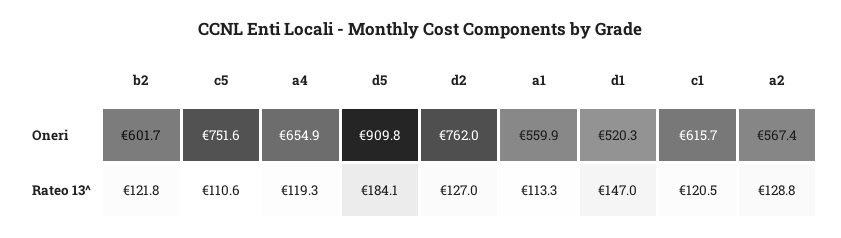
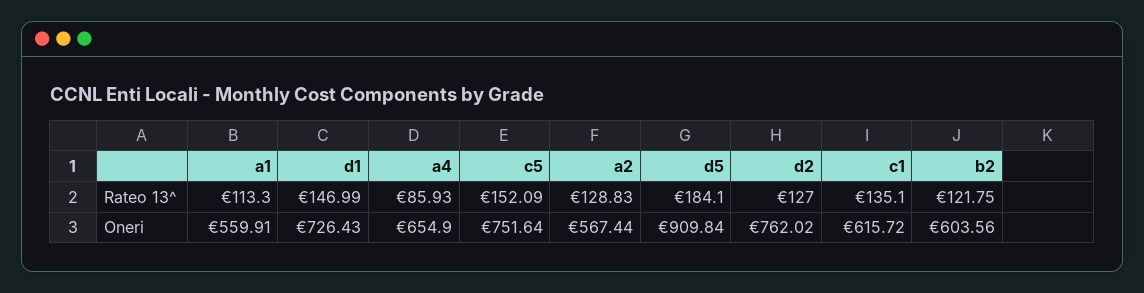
b2, Oneri: 601.7 -> 603.56
d1, Oneri: 520.3 -> 726.43
c5, Rateo 13^: 110.6 -> 152.09
a4, Rateo 13^: 119.3 -> 85.93
c1, Rateo 13^: 120.5 -> 135.1

